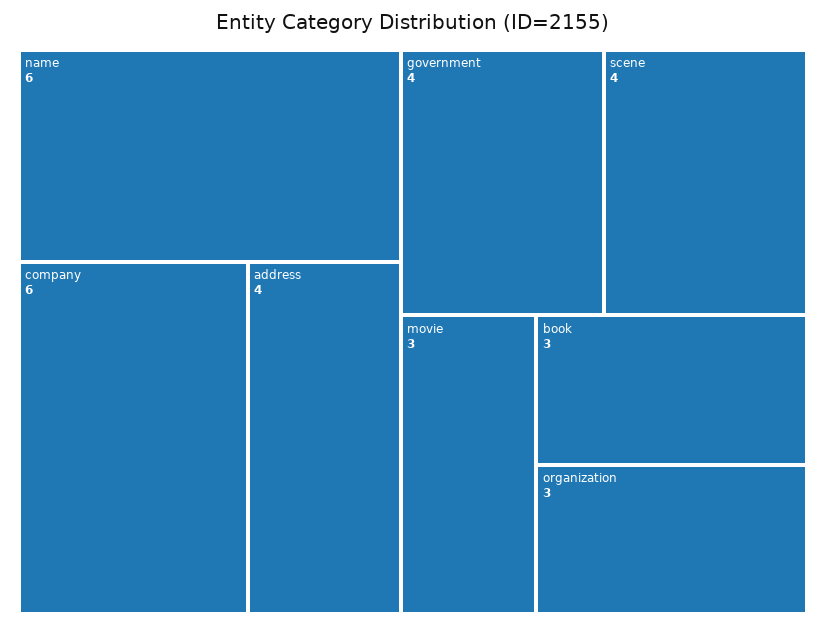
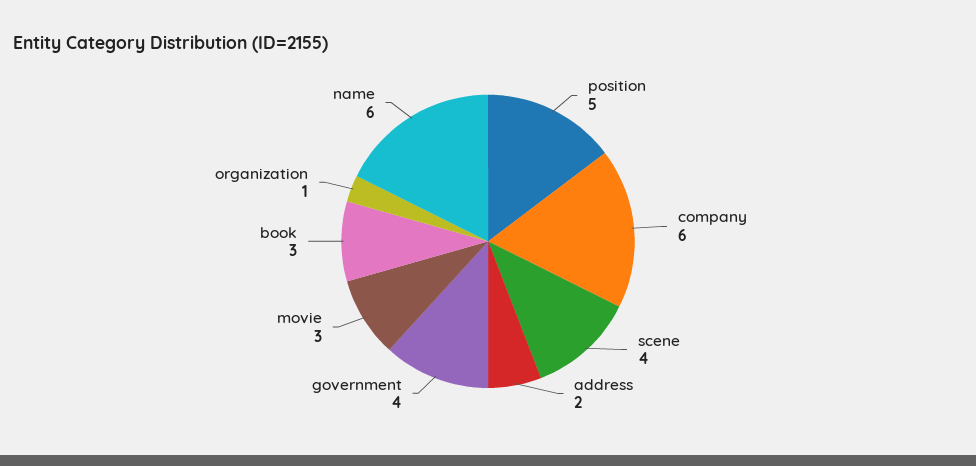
address: 4 -> 2
organization: 3 -> 1
position: none -> 5

